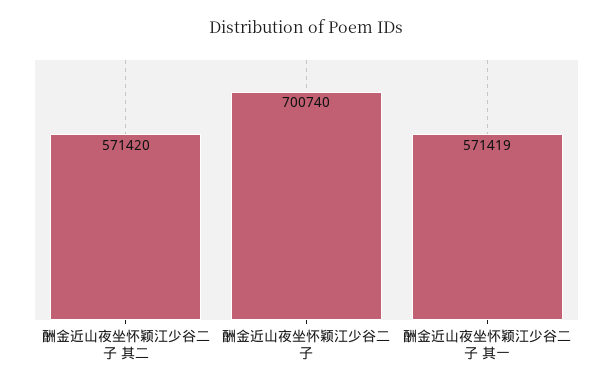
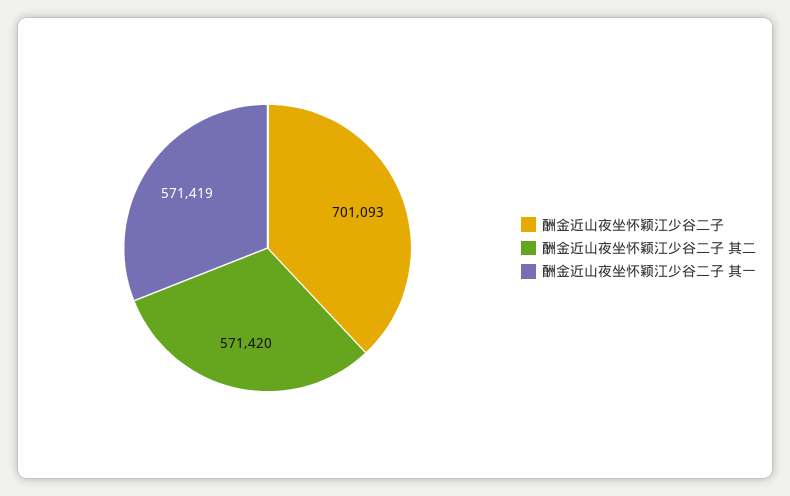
酬金近山夜坐怀颖江少谷二子: 700740 -> 701093

